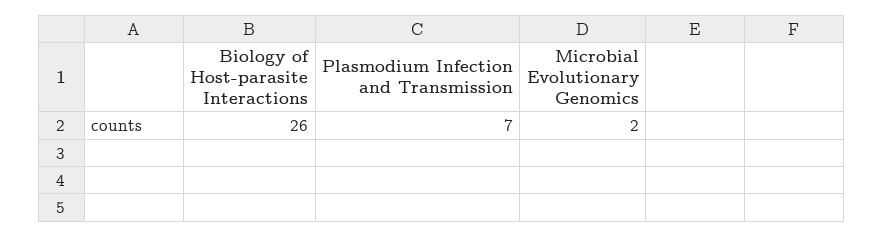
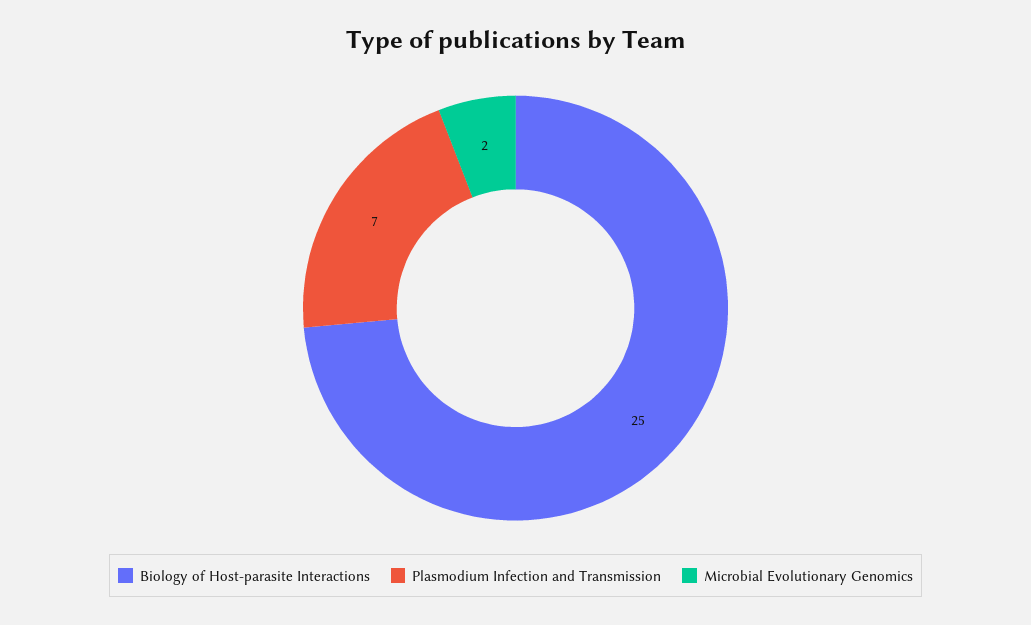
Biology of Host-parasite Interactions: 26 -> 25

